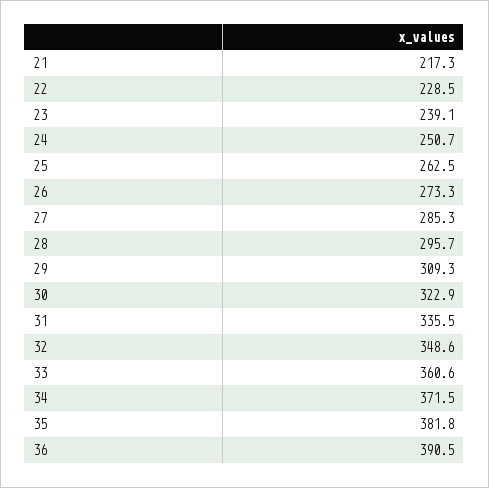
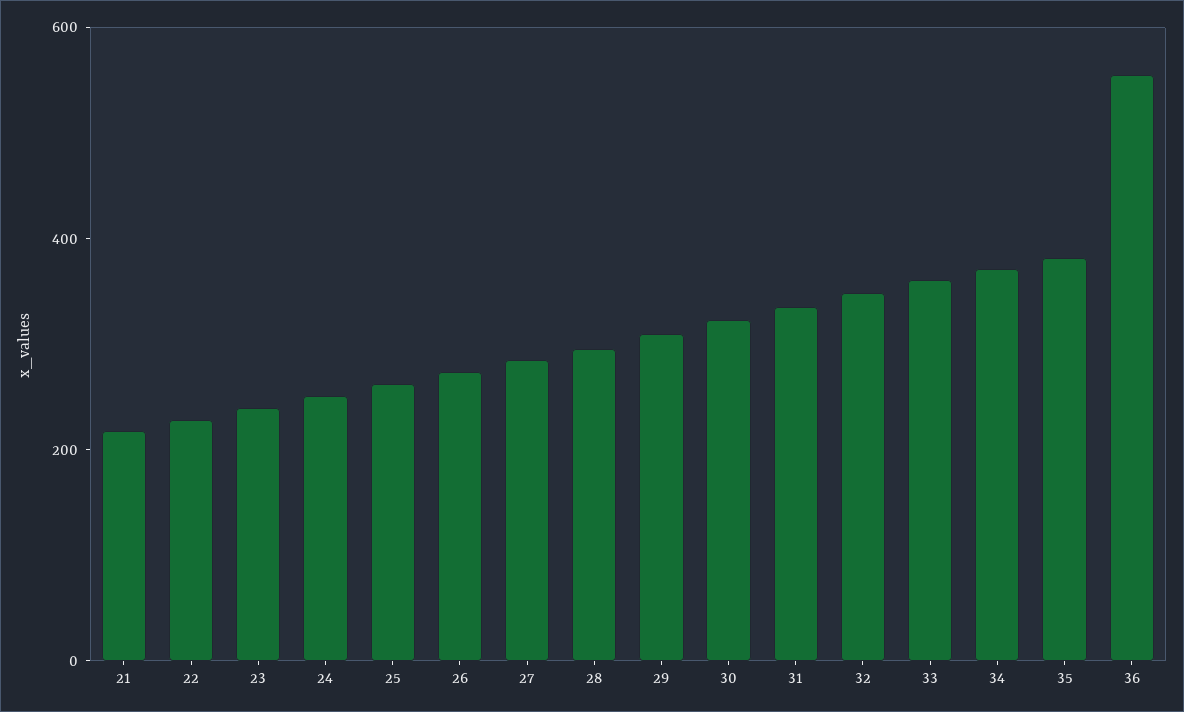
36: 390.5 -> 550

